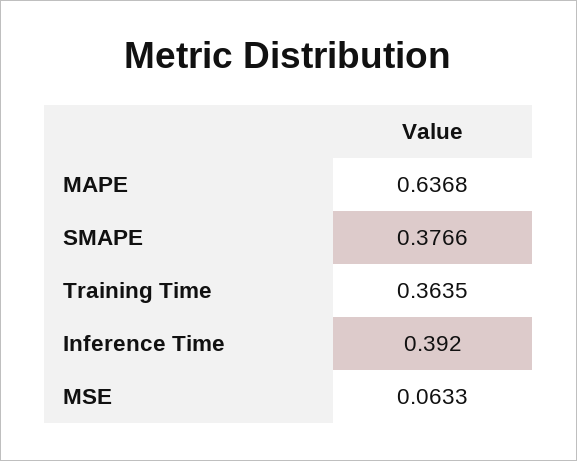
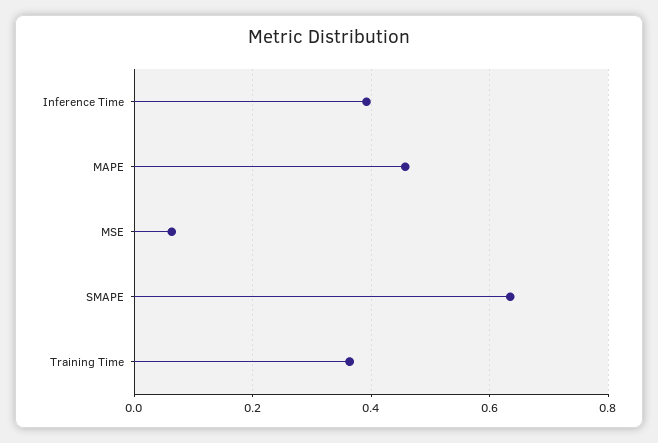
MAPE: 0.6368 -> 0.46
SMAPE: 0.3766 -> 0.64

